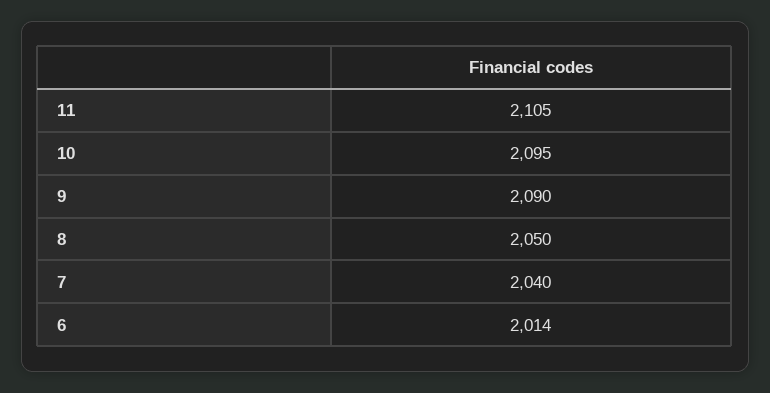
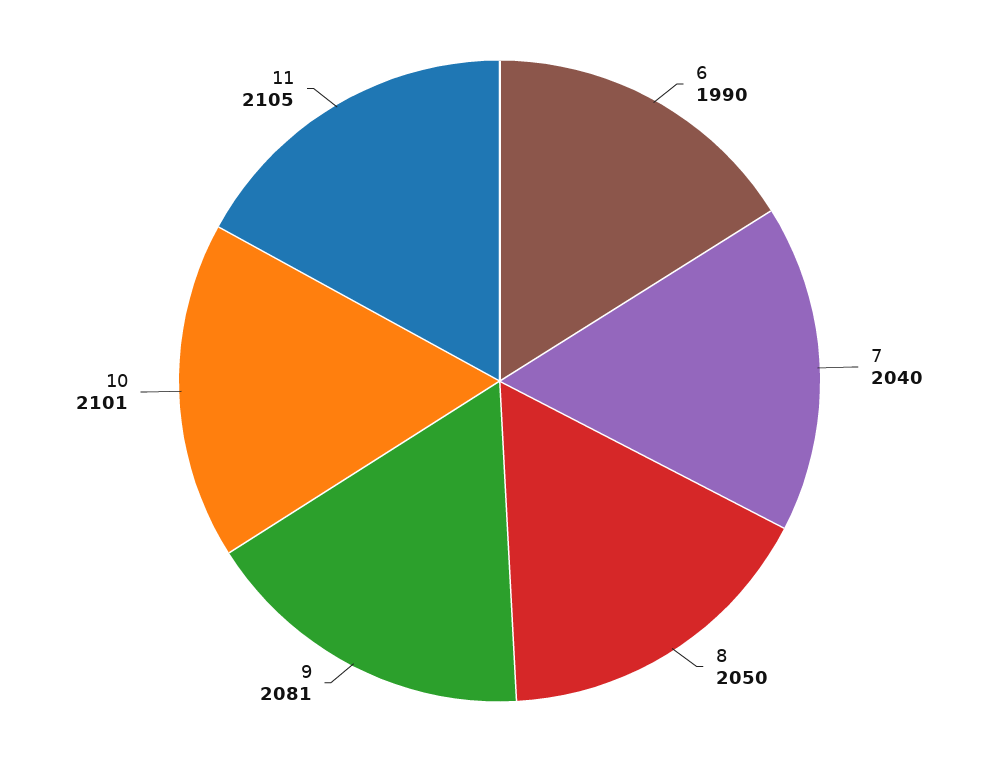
10: 2095 -> 2101
9: 2090 -> 2081
6: 2014 -> 1990

